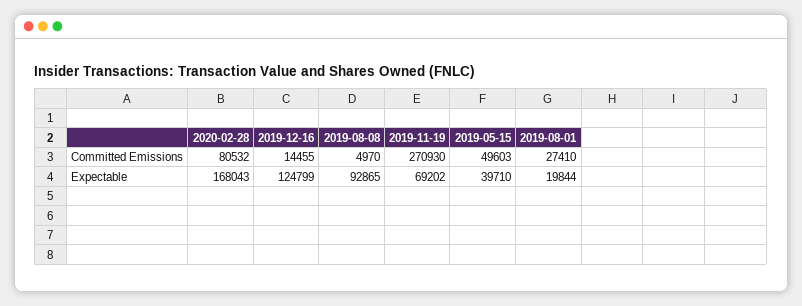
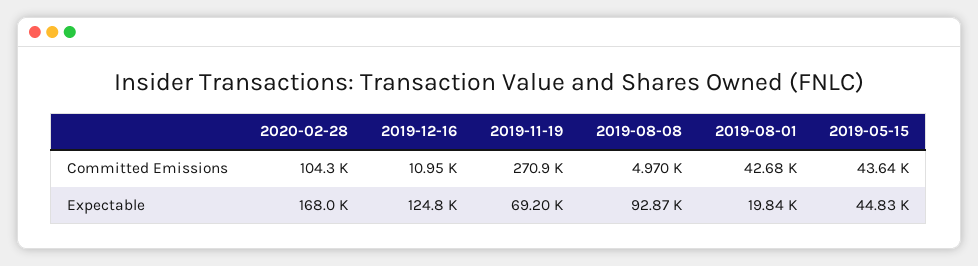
2020-02-28, Committed Emissions: 80532 -> 104300
2019-12-16, Committed Emissions: 14455 -> 10950
2019-05-15, Committed Emissions: 49603 -> 43640
2019-08-01, Committed Emissions: 27410 -> 42680
2019-05-15, Expectable: 39710 -> 44830

